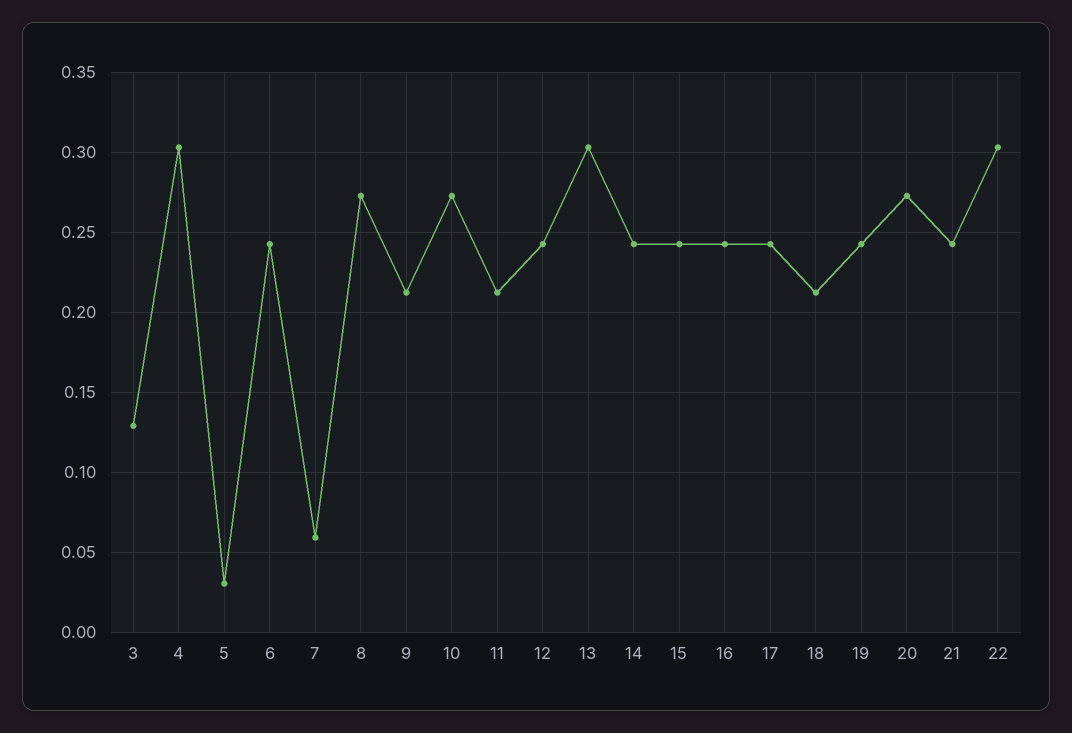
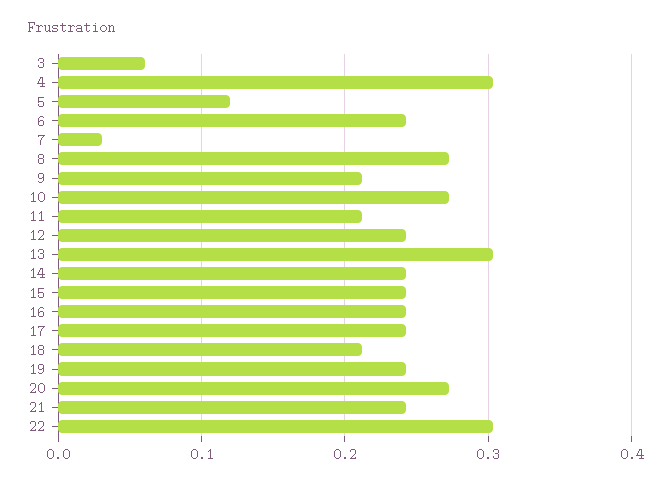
3: 0.13 -> 0.06
5: 0.03 -> 0.12
7: 0.06 -> 0.03

